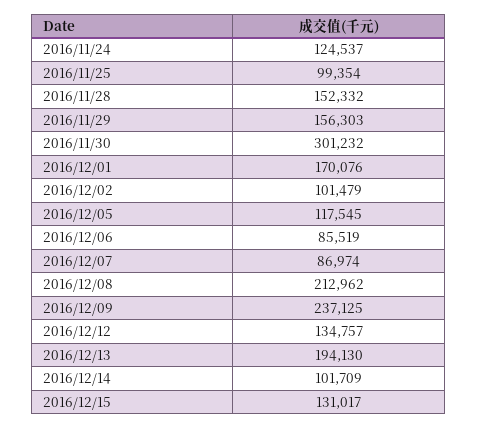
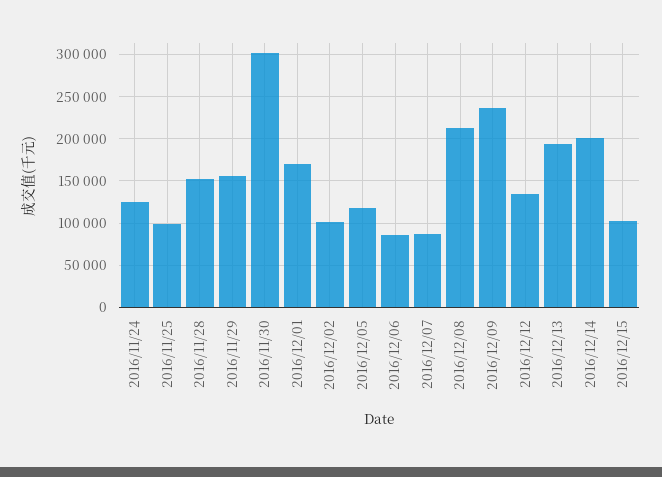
2016/12/14: 101709 -> 200000
2016/12/15: 131017 -> 100000

